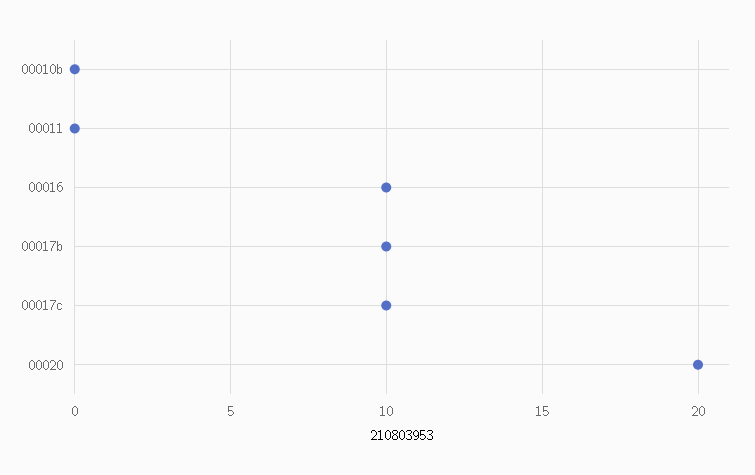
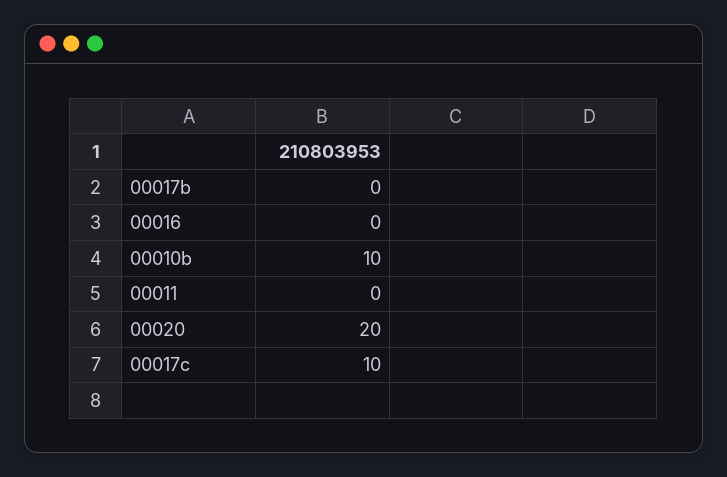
00010b: 0 -> 10
00016: 10 -> 0
00017b: 10 -> 0

